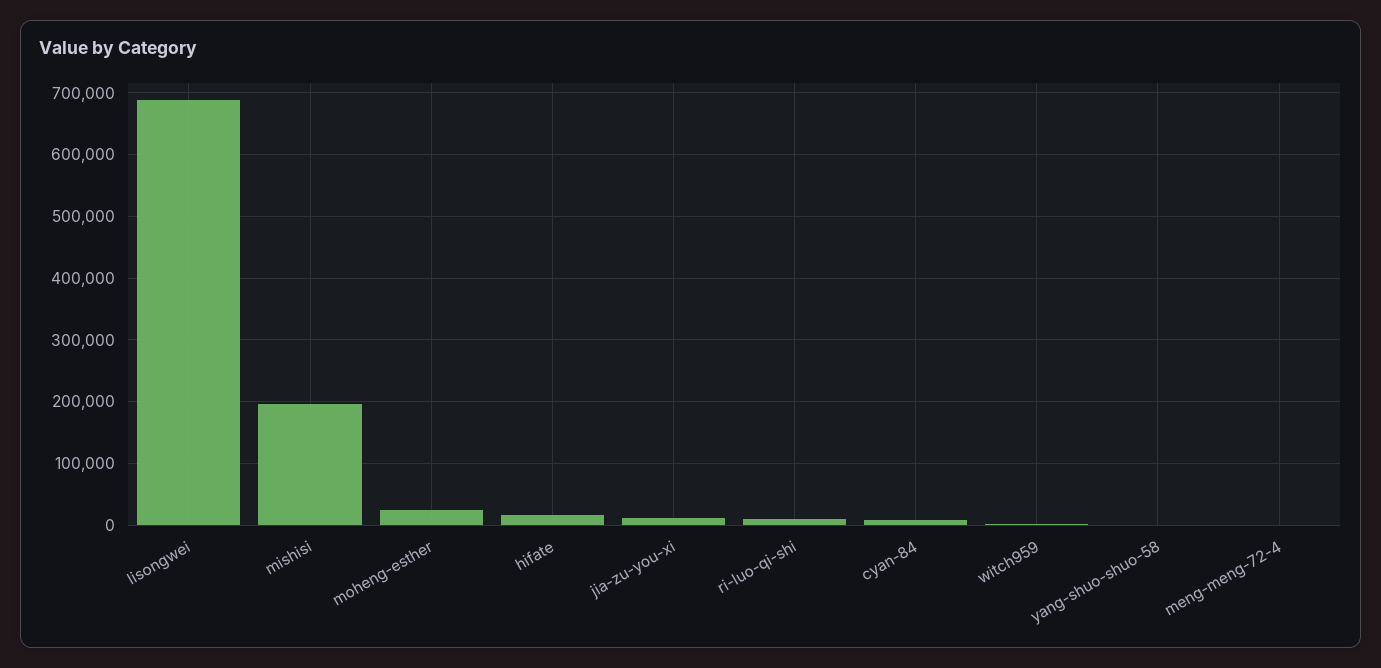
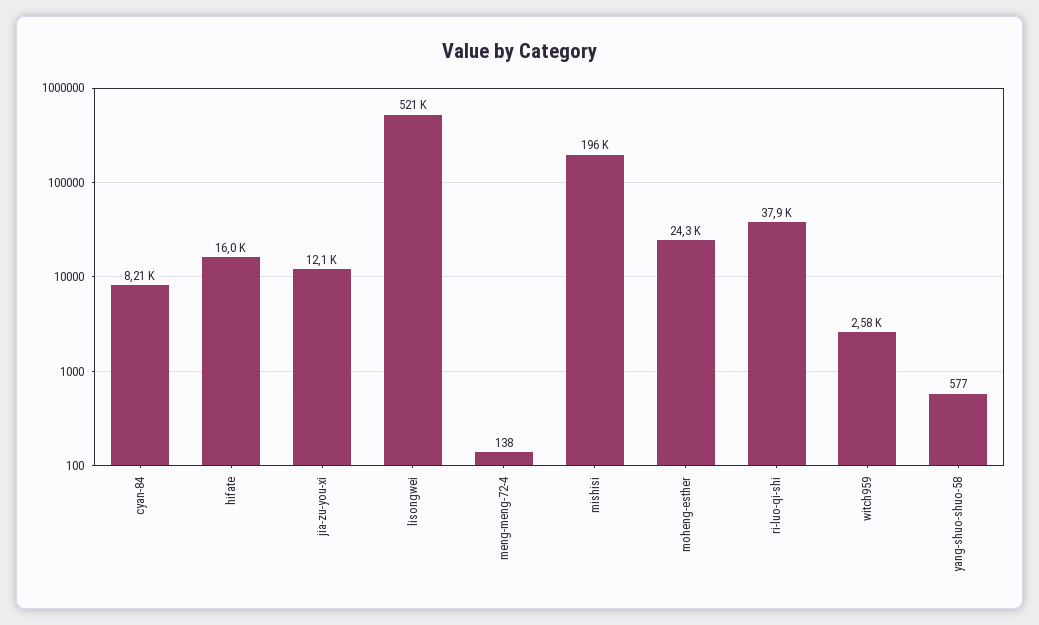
lisongwei: 690000 -> 521000
ri-luo-qi-shi: 10000 -> 37900

